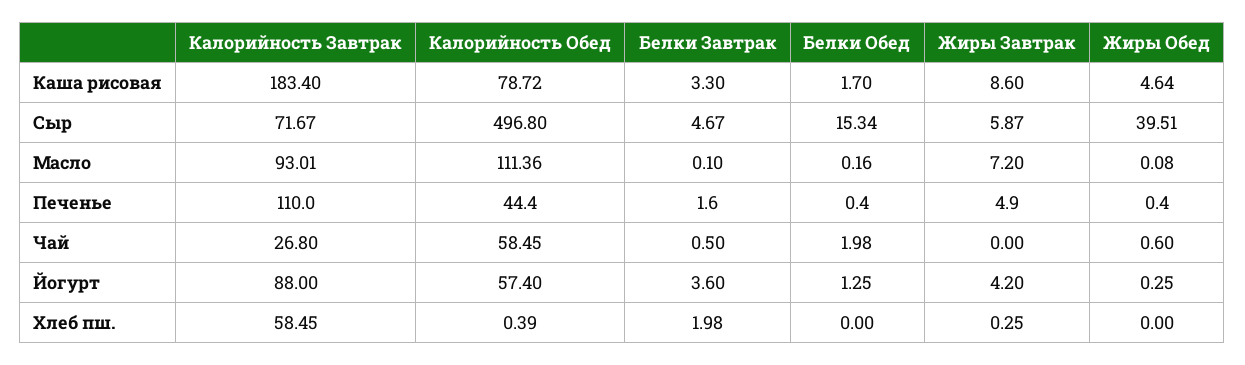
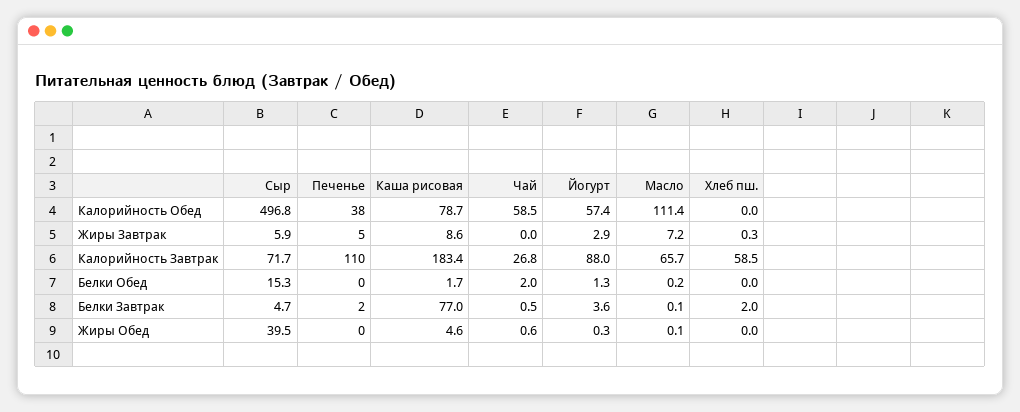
Белки Завтрак, Каша рисовая: 3.3 -> 77
Калорийность Завтрак, Масло: 93.01 -> 65.7
Калорийность Обед, Печенье: 44.4 -> 38
Жиры Завтрак, Йогурт: 4.2 -> 2.9
Калорийность Обед, Хлеб пш.: 0.39 -> 0

